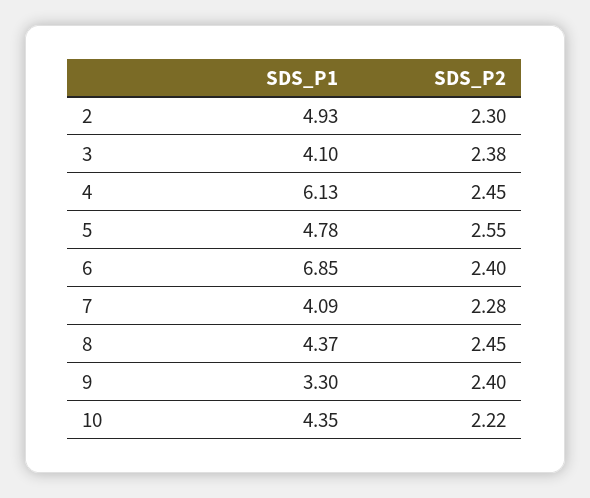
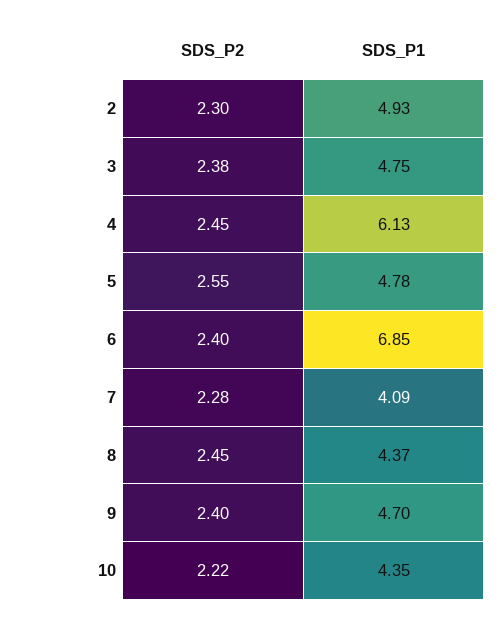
SDS_P1, 3: 4.1 -> 4.75
SDS_P1, 9: 3.3 -> 4.7

